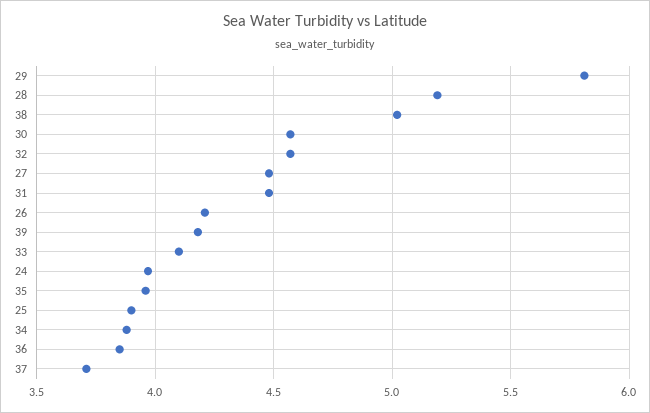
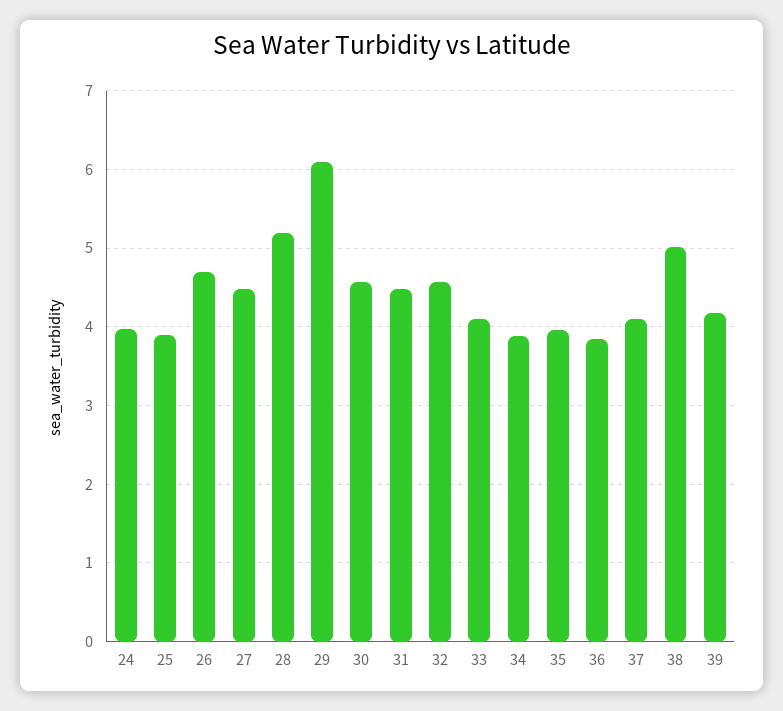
29: 5.8 -> 6.1
26: 4.2 -> 4.7
37: 3.7 -> 4.1

